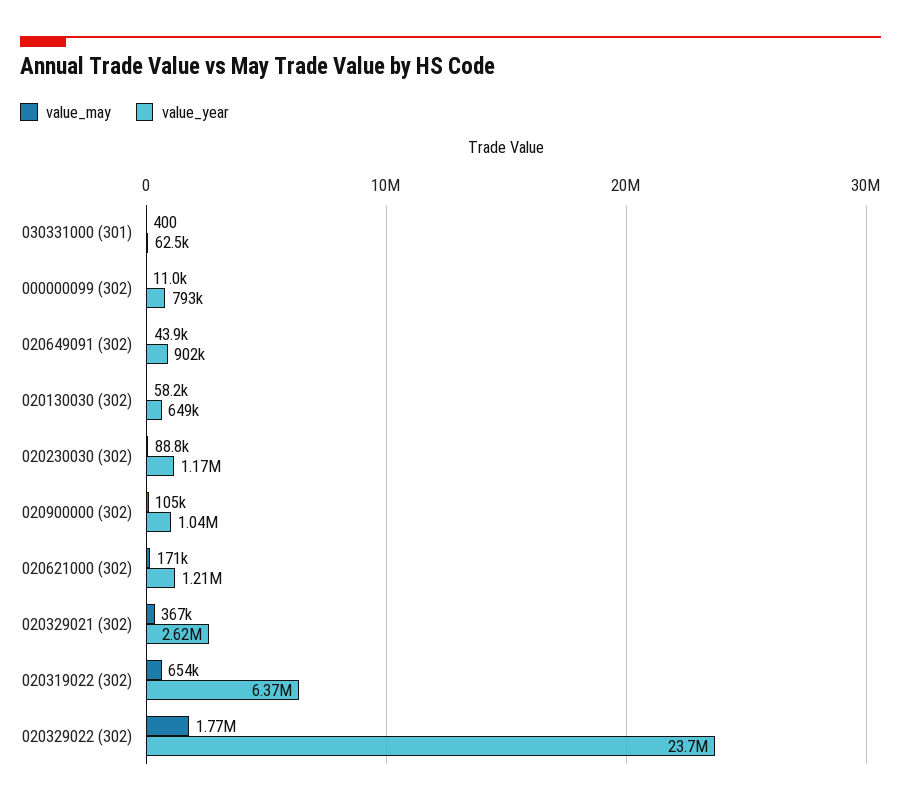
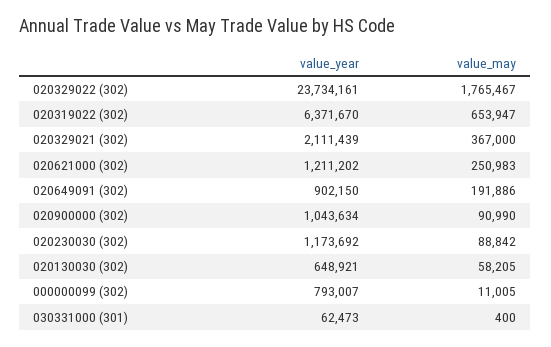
value_may, 020649091 (302): 43900 -> 191886
value_may, 020900000 (302): 105000 -> 90990
value_may, 020621000 (302): 171000 -> 250983
value_year, 020329021 (302): 2620000 -> 2111439

